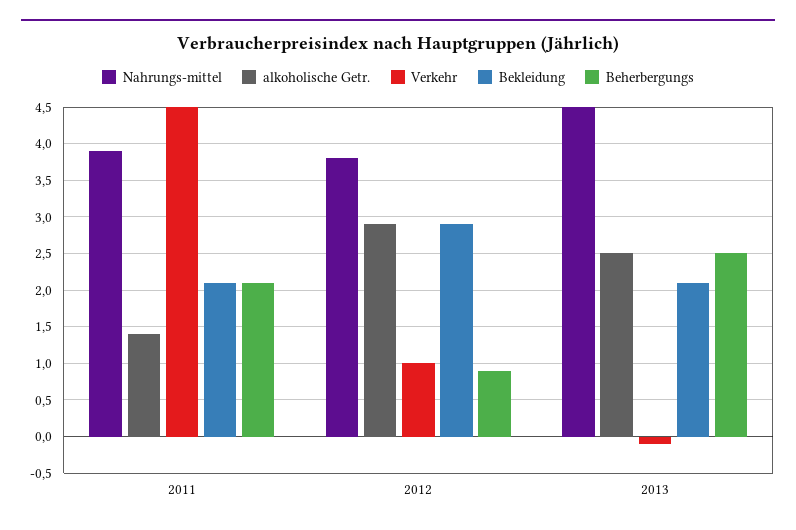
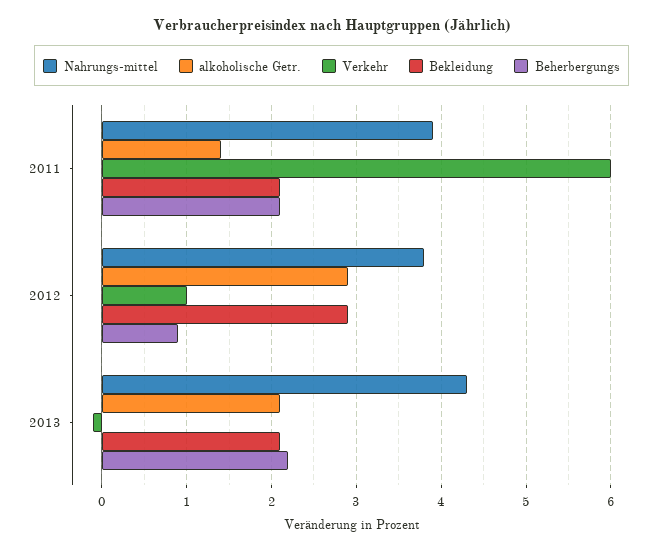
Verkehr, 2011: 4.5 -> 6
Nahrungs-mittel, 2013: 4.5 -> 4.3
alkoholische Getr., 2013: 2.5 -> 2.1
Beherbergungs, 2013: 2.5 -> 2.2

